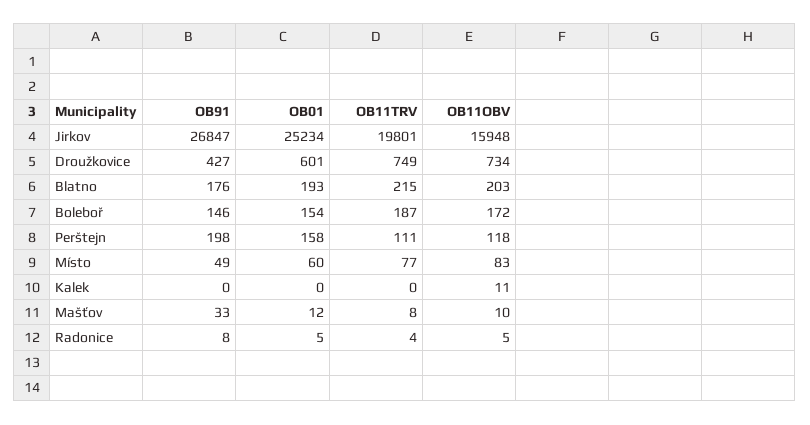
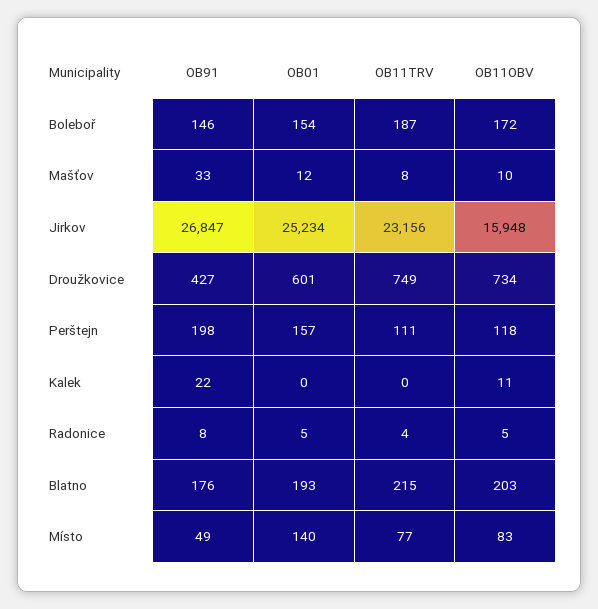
OB11TRV, Jirkov: 19801 -> 23156
OB01, Perštejn: 158 -> 157
OB01, Místo: 60 -> 140
OB91, Kalek: 0 -> 22

